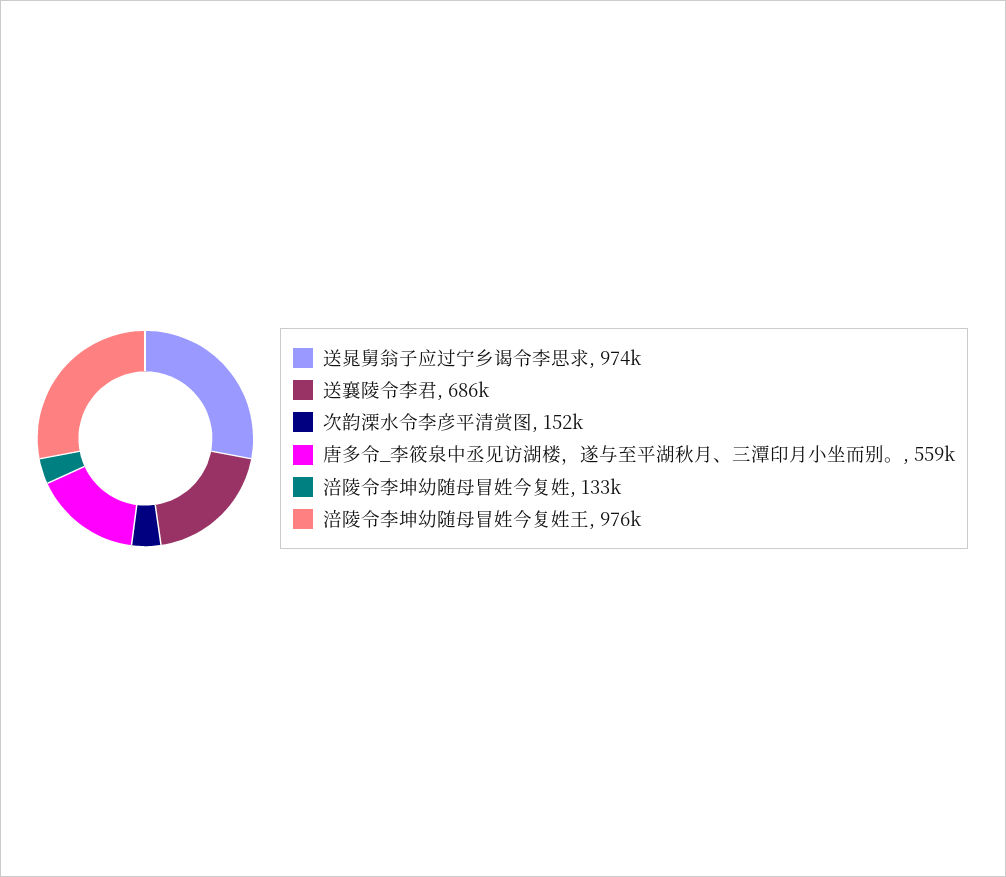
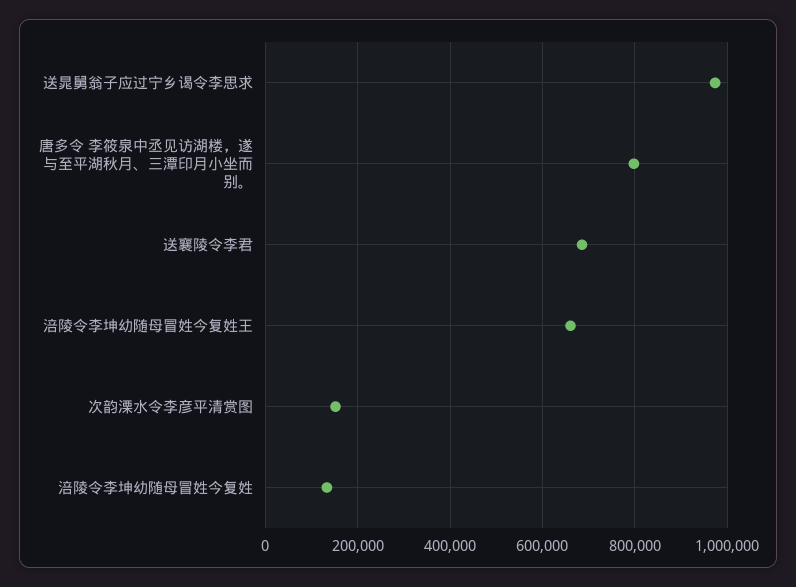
唐多令_李筱泉中丞见访湖楼，遂与至平湖秋月、三潭印月小坐而别。: 559000 -> 800000
涪陵令李坤幼随母冒姓今复姓王: 976000 -> 660000

